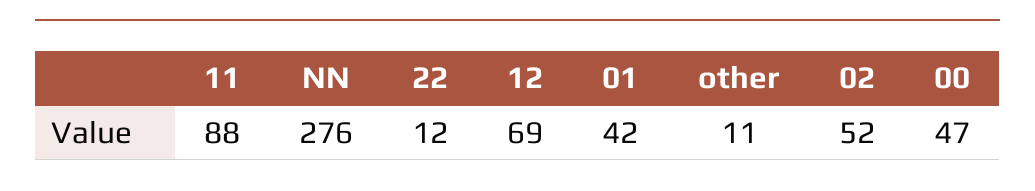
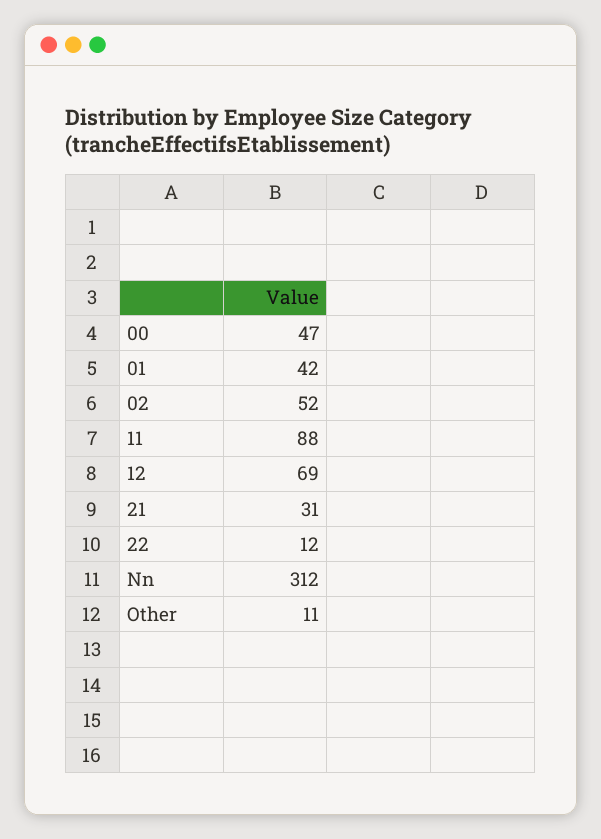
NN: 276 -> 312
21: none -> 31

